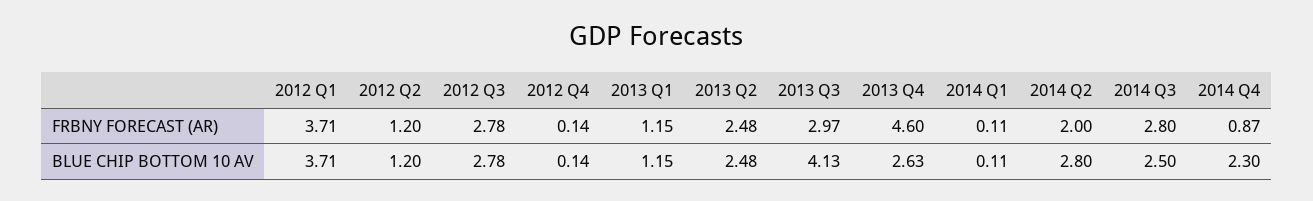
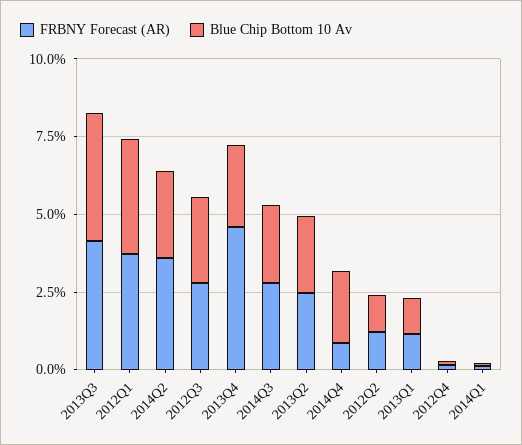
FRBNY FORECAST (AR), 2013 Q3: 2.97 -> 4
FRBNY FORECAST (AR), 2014 Q2: 2 -> 3.5

